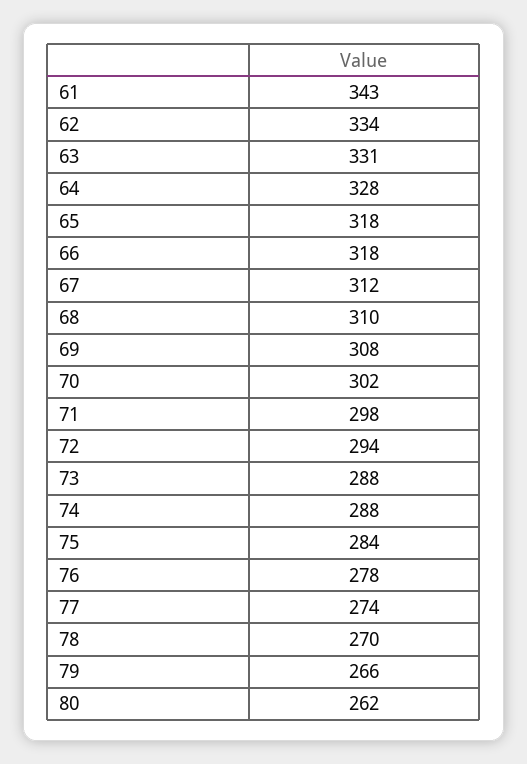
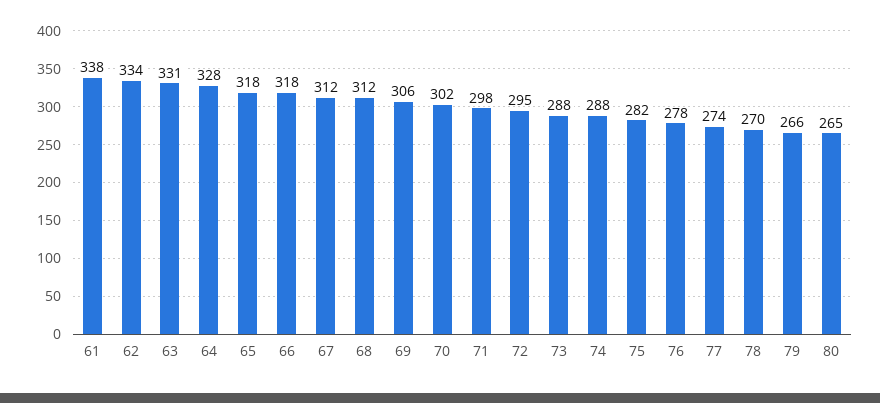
61: 343 -> 338
68: 310 -> 312
69: 308 -> 306
72: 294 -> 295
75: 284 -> 282
80: 262 -> 265

